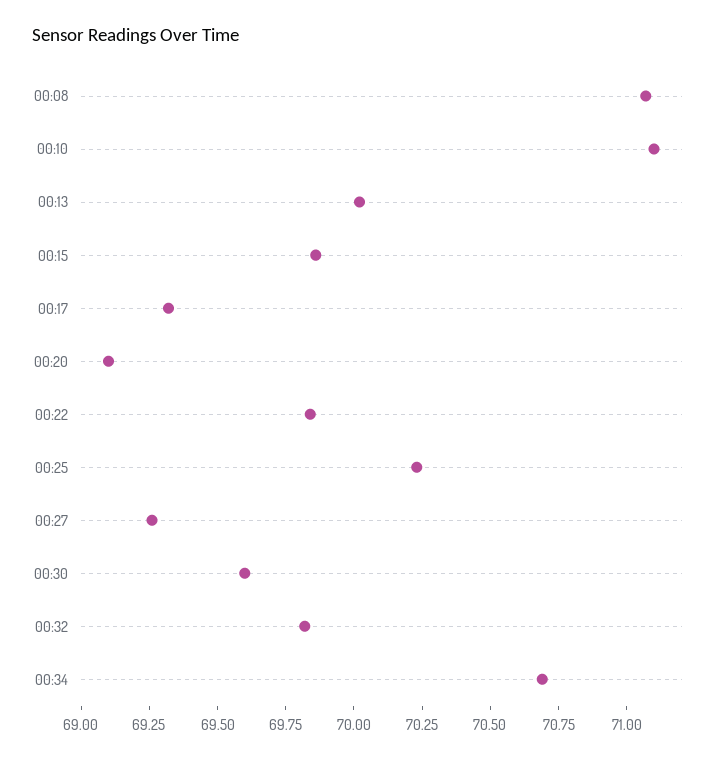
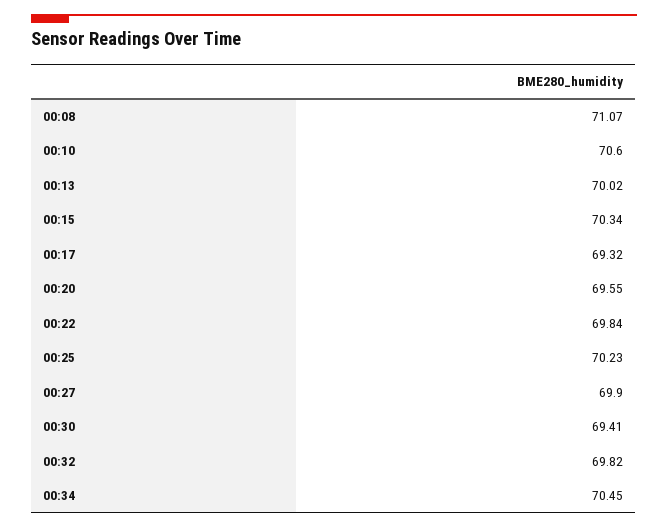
00:10: 71.1 -> 70.6
00:15: 69.85 -> 70.34
00:20: 69.1 -> 69.55
00:27: 69.25 -> 69.9
00:30: 69.6 -> 69.41
00:34: 70.7 -> 70.45

